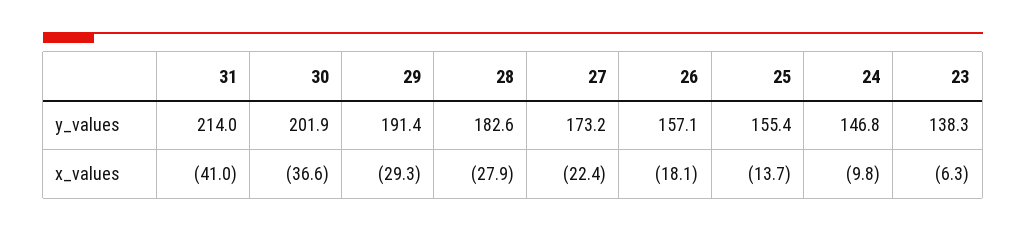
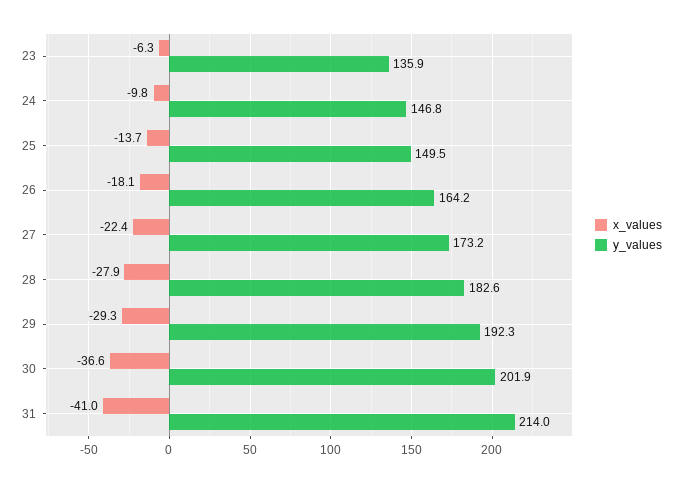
y_values, 29: 191.4 -> 192.3
y_values, 26: 157.1 -> 164.2
y_values, 25: 155.4 -> 149.5
y_values, 23: 138.3 -> 135.9

